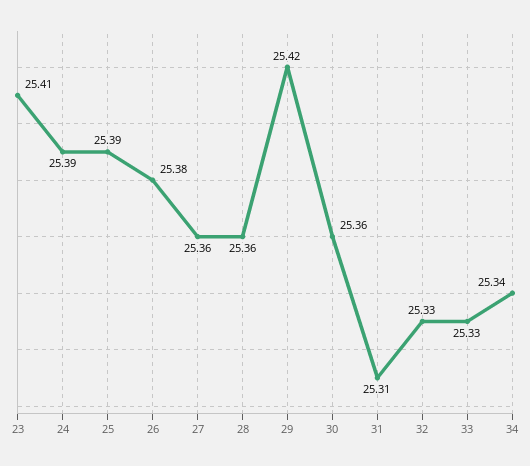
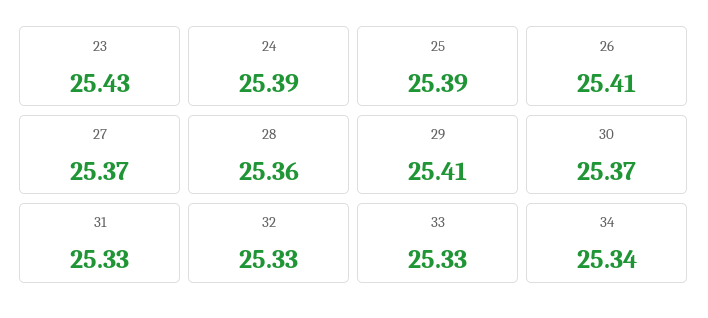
23: 25.41 -> 25.43
26: 25.38 -> 25.41
27: 25.36 -> 25.37
29: 25.42 -> 25.41
30: 25.36 -> 25.37
31: 25.31 -> 25.33

